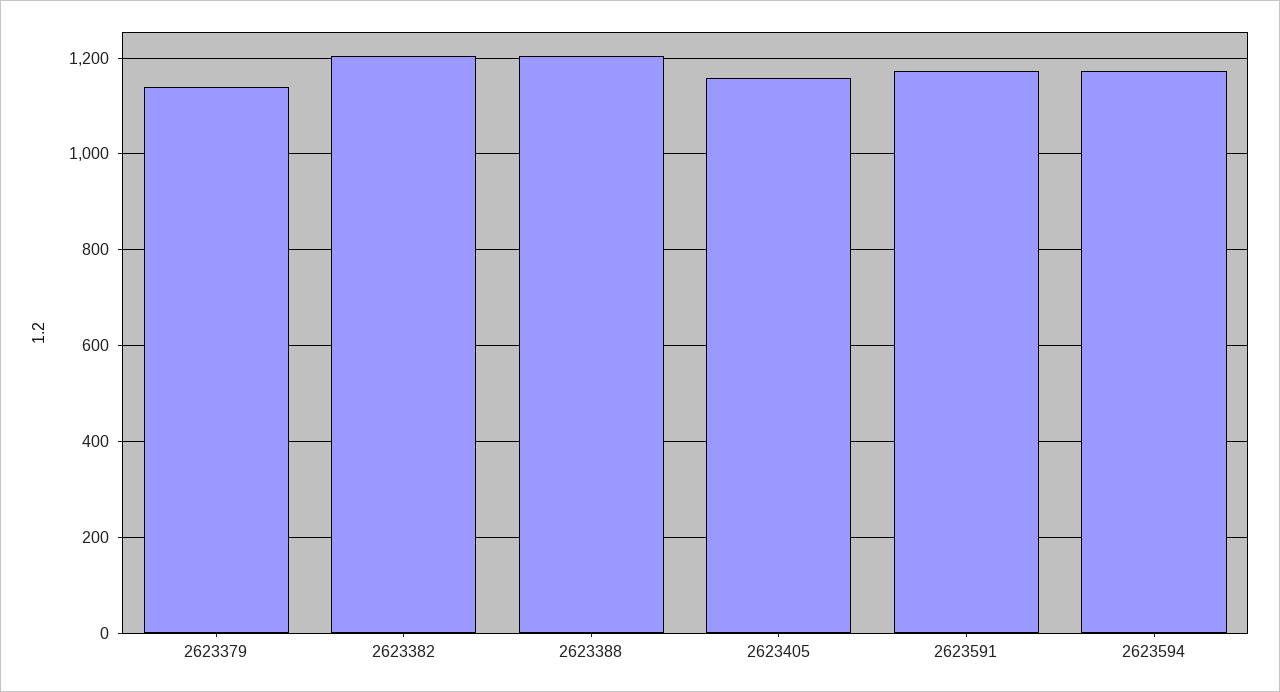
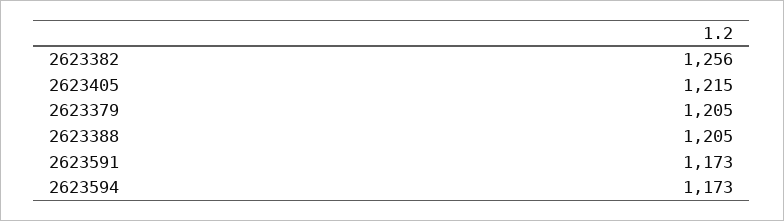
2623379: 1140 -> 1205
2623382: 1200 -> 1256
2623405: 1160 -> 1215

